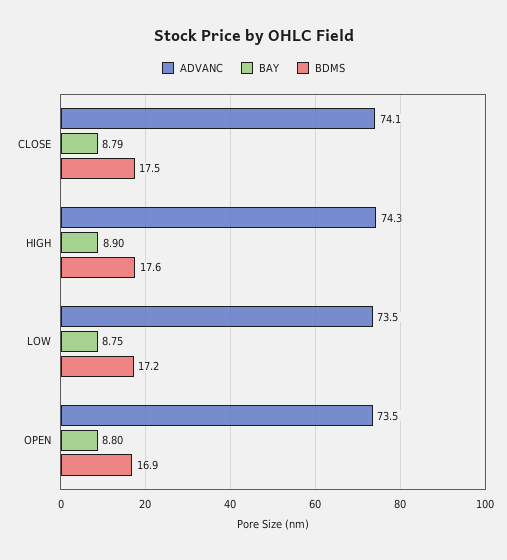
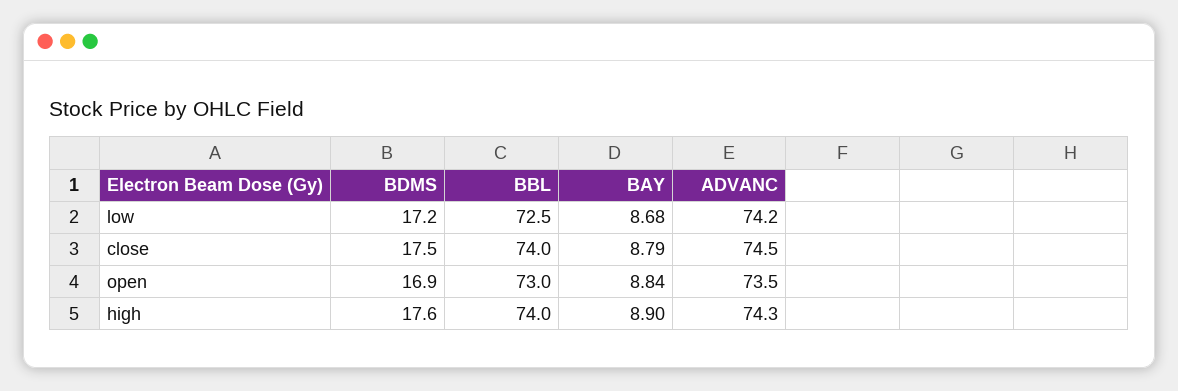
ADVANC, CLOSE: 74.1 -> 74.5
ADVANC, LOW: 73.5 -> 74.2
BAY, LOW: 8.75 -> 8.68
BAY, OPEN: 8.8 -> 8.84
BBL, LOW: none -> 72.5
BBL, CLOSE: none -> 74
BBL, OPEN: none -> 73
BBL, HIGH: none -> 74

